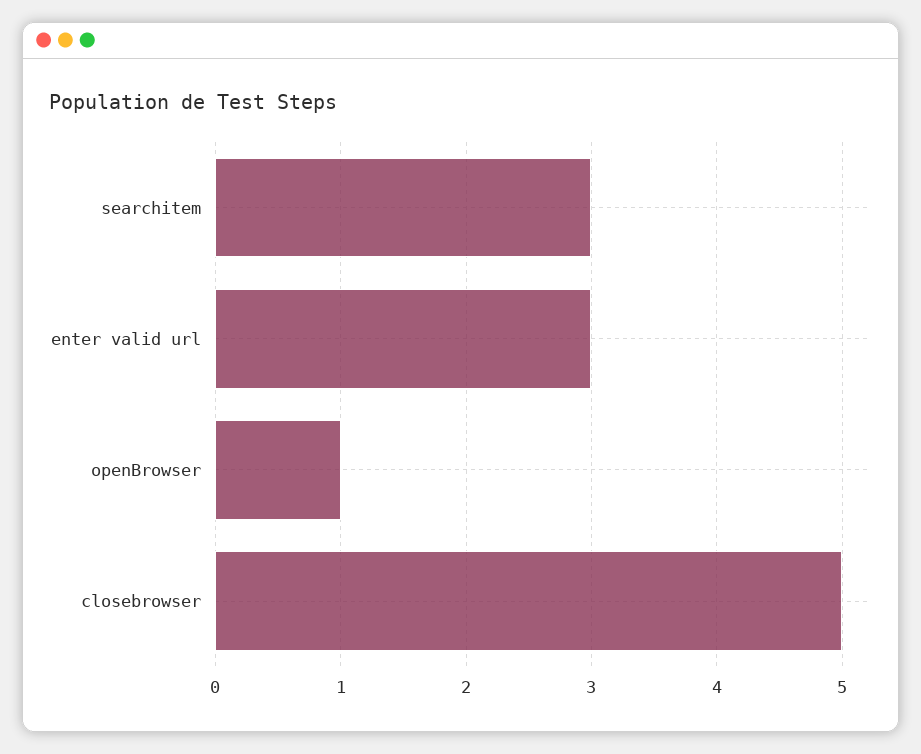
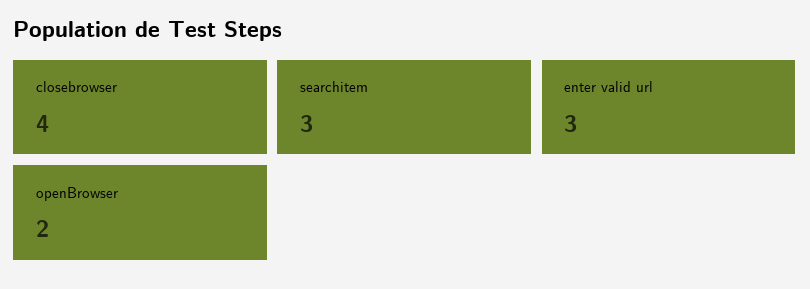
openBrowser: 1 -> 2
closebrowser: 5 -> 4

